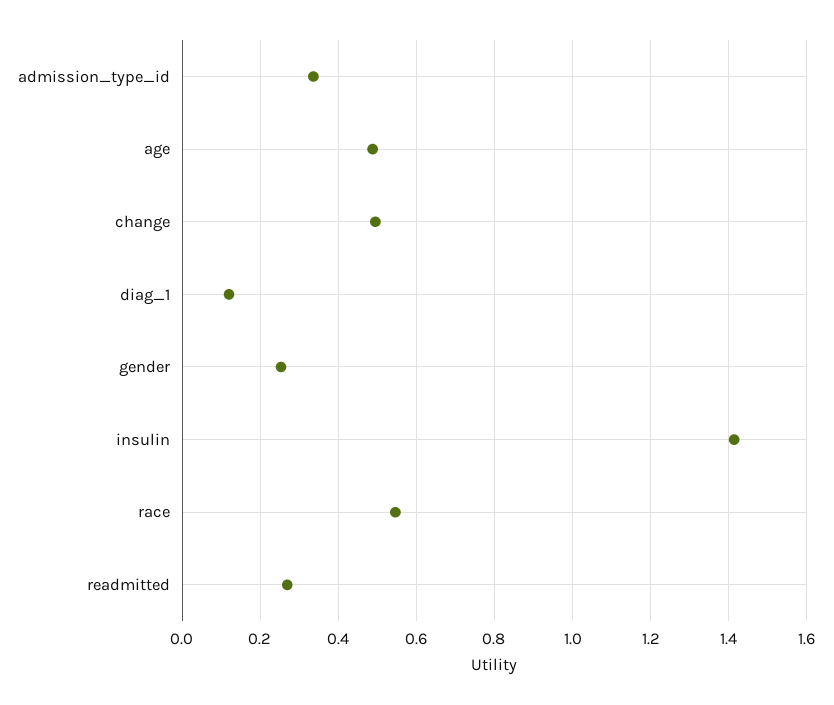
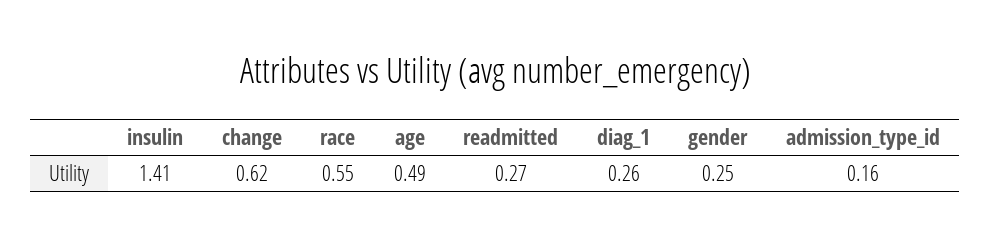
admission_type_id: 0.34 -> 0.16
change: 0.5 -> 0.62
diag_1: 0.12 -> 0.26

